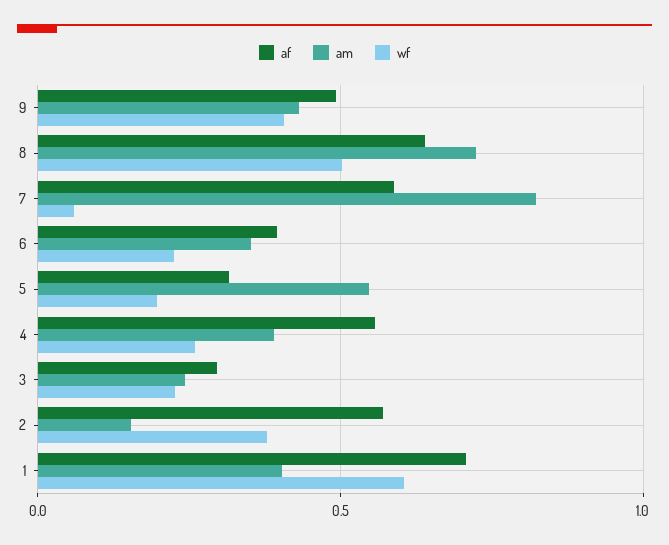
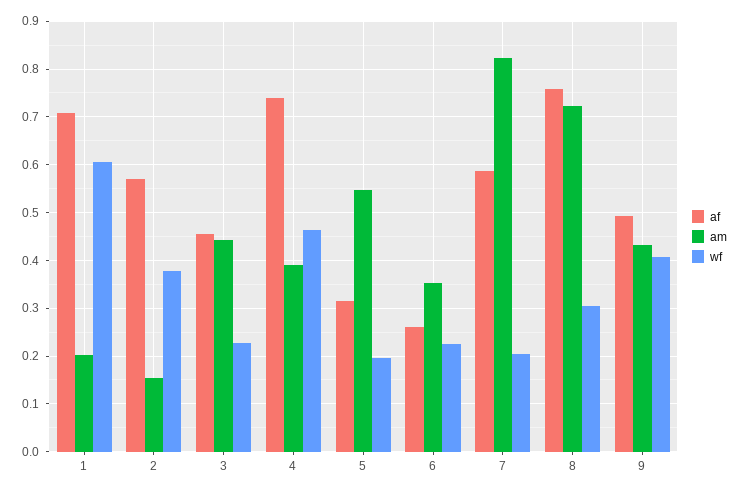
af, 8: 0.65 -> 0.76
wf, 8: 0.5 -> 0.3
wf, 7: 0.05 -> 0.2
af, 6: 0.4 -> 0.26
af, 4: 0.55 -> 0.74
wf, 4: 0.25 -> 0.46
af, 3: 0.3 -> 0.46
am, 3: 0.25 -> 0.44
am, 1: 0.4 -> 0.2

